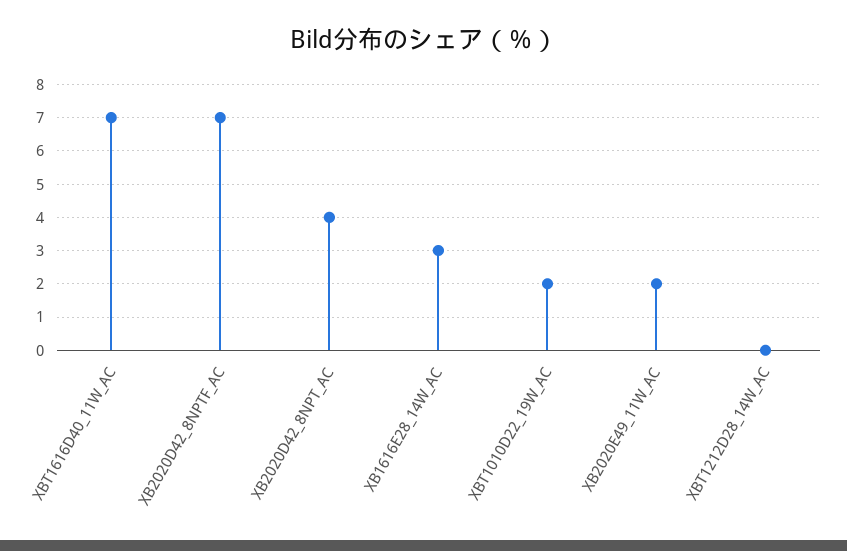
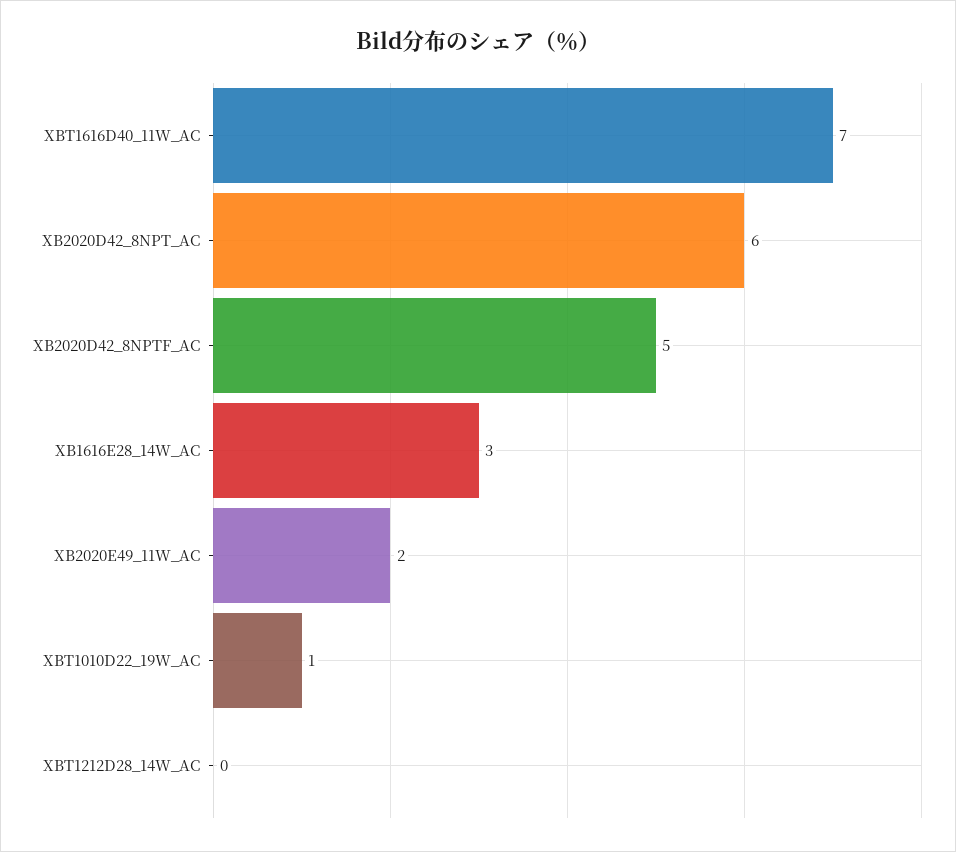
XB2020D42_8NPTF_AC: 7 -> 5
XB2020D42_8NPT_AC: 4 -> 6
XBT1010D22_19W_AC: 2 -> 1

